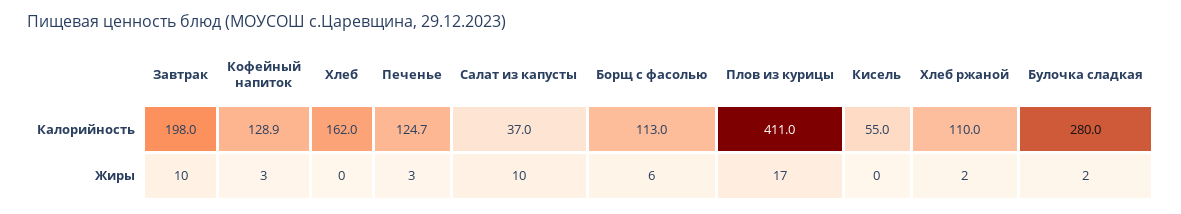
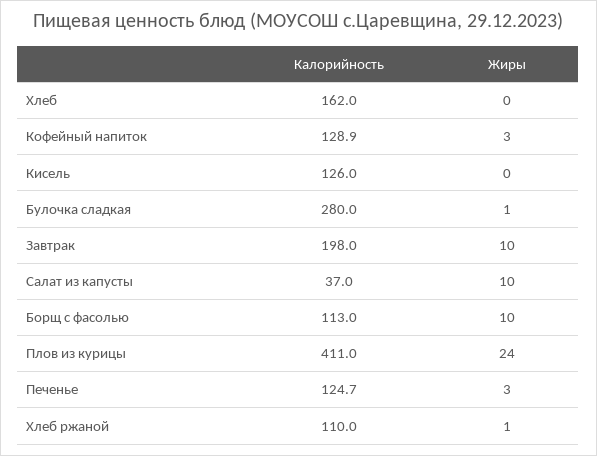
Кисель, Калорийность: 55 -> 126
Борщ с фасолью, Жиры: 6 -> 10
Плов из курицы, Жиры: 17 -> 24
Хлеб ржаной, Жиры: 2 -> 1
Булочка сладкая, Жиры: 2 -> 1

